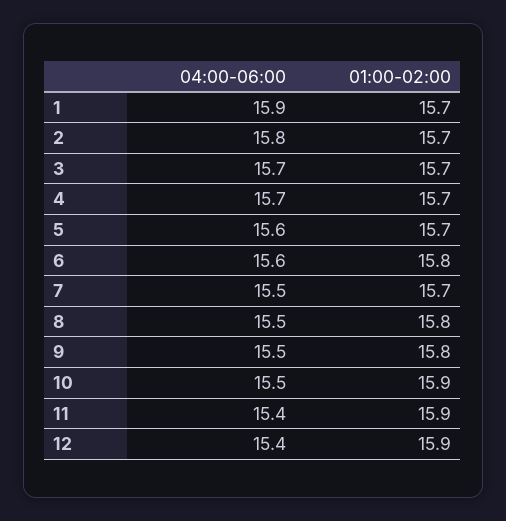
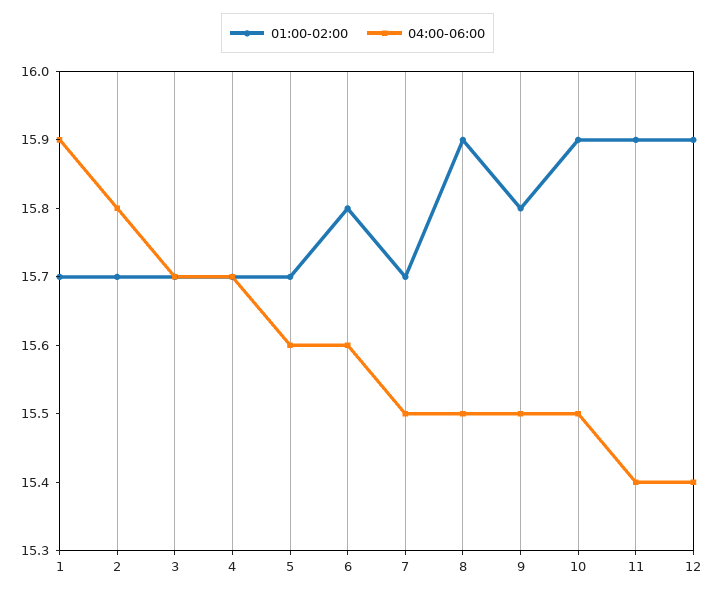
01:00-02:00, 8: 15.8 -> 15.9

